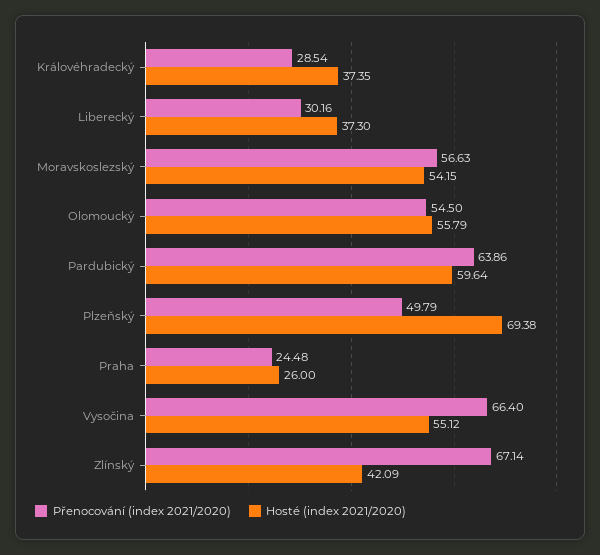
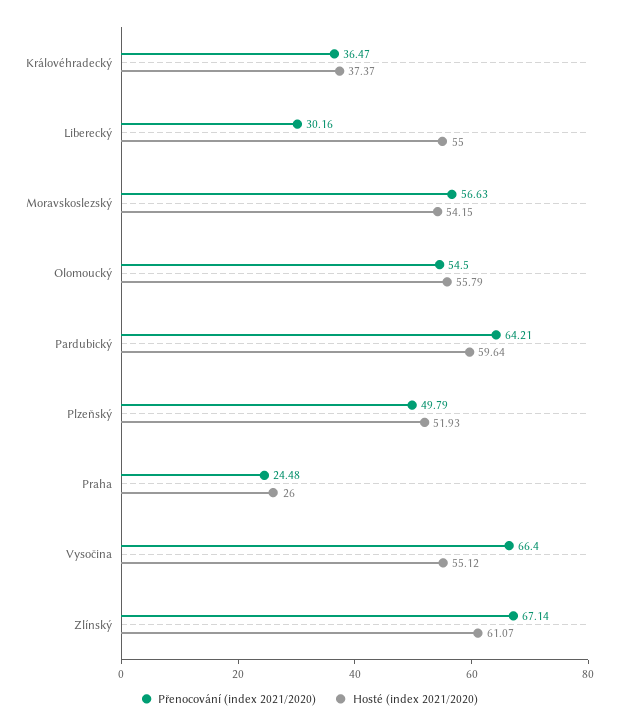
Přenocování (index 2021/2020), Královéhradecký: 28.54 -> 36.47
Hosté (index 2021/2020), Královéhradecký: 37.35 -> 37.37
Hosté (index 2021/2020), Liberecký: 37.3 -> 55
Přenocování (index 2021/2020), Pardubický: 63.86 -> 64.21
Hosté (index 2021/2020), Plzeňský: 69.38 -> 51.93
Hosté (index 2021/2020), Zlínský: 42.09 -> 61.07

